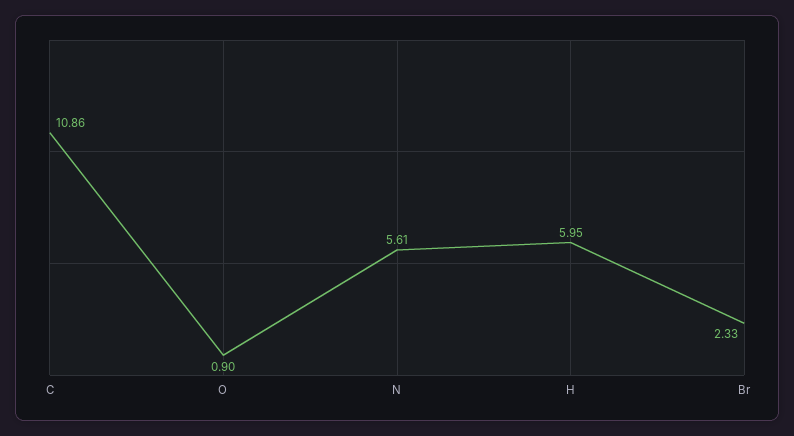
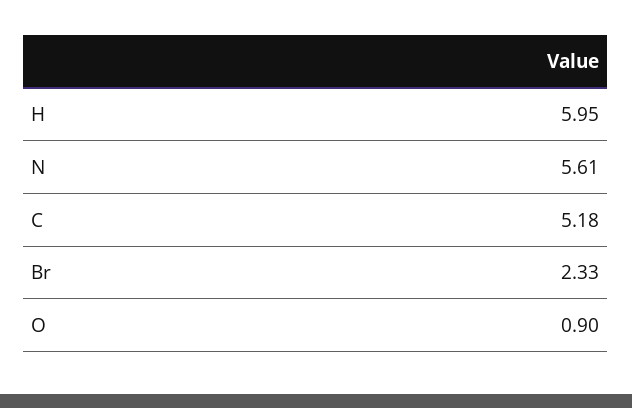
C: 10.86 -> 5.18

